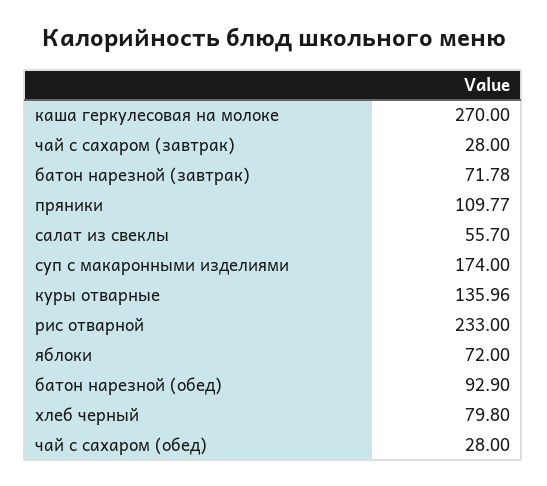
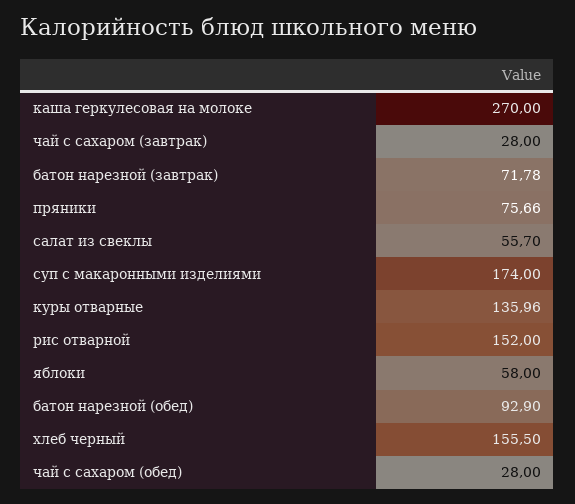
пряники: 109.77 -> 75.66
рис отварной: 233 -> 152
яблоки: 72 -> 58
хлеб черный: 79.8 -> 155.5

